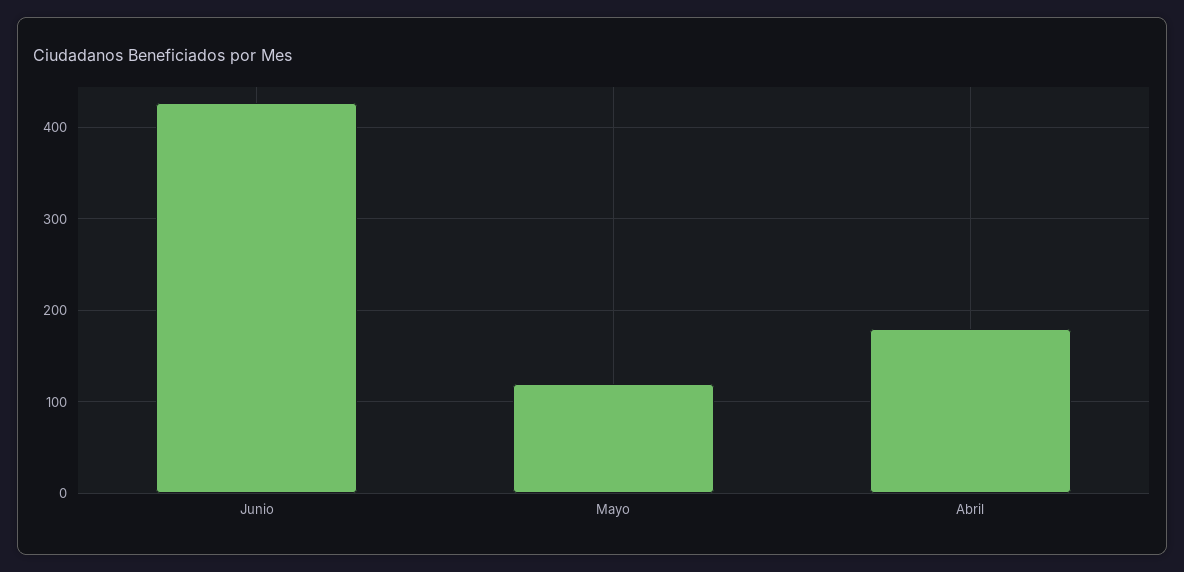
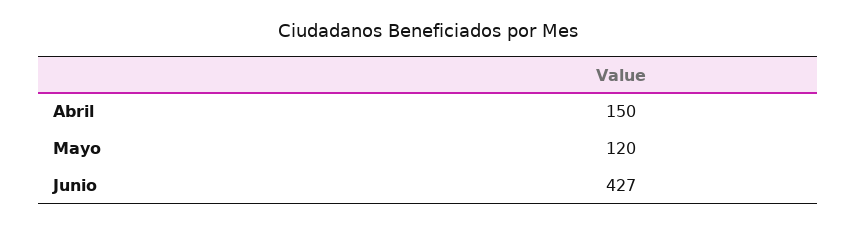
Abril: 180 -> 150

